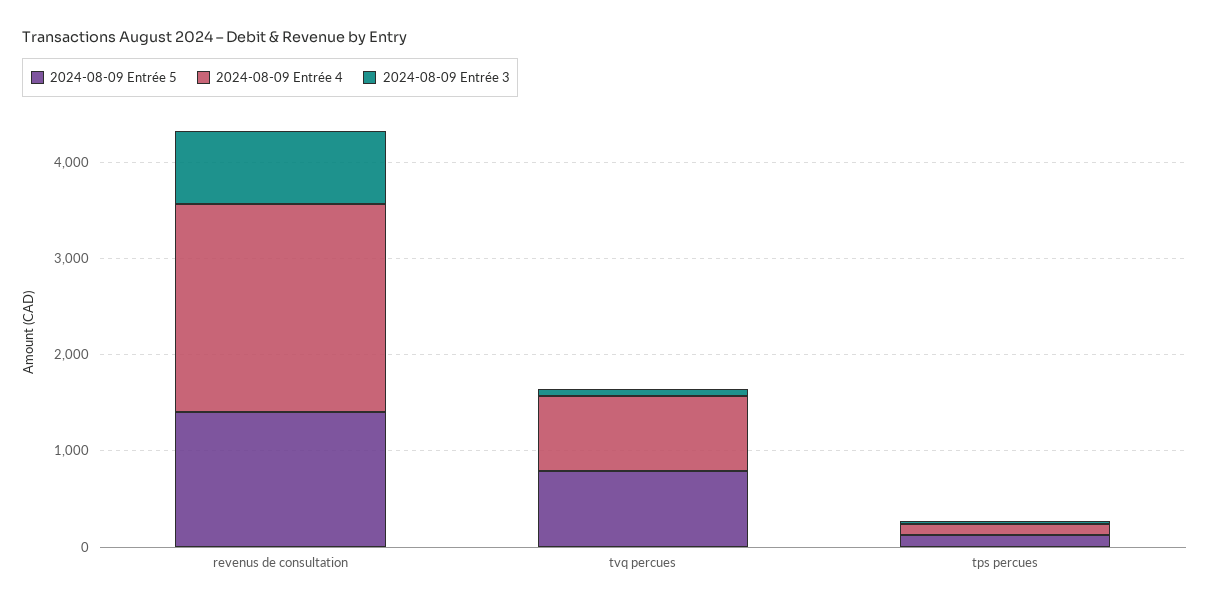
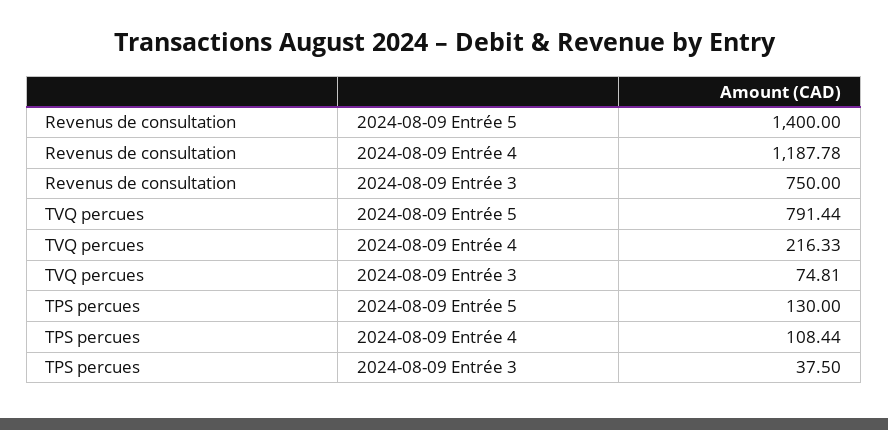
2024-08-09 Entrée 4, revenus de consultation: 2200 -> 1187.78
2024-08-09 Entrée 4, tvq percues: 800 -> 216.33

